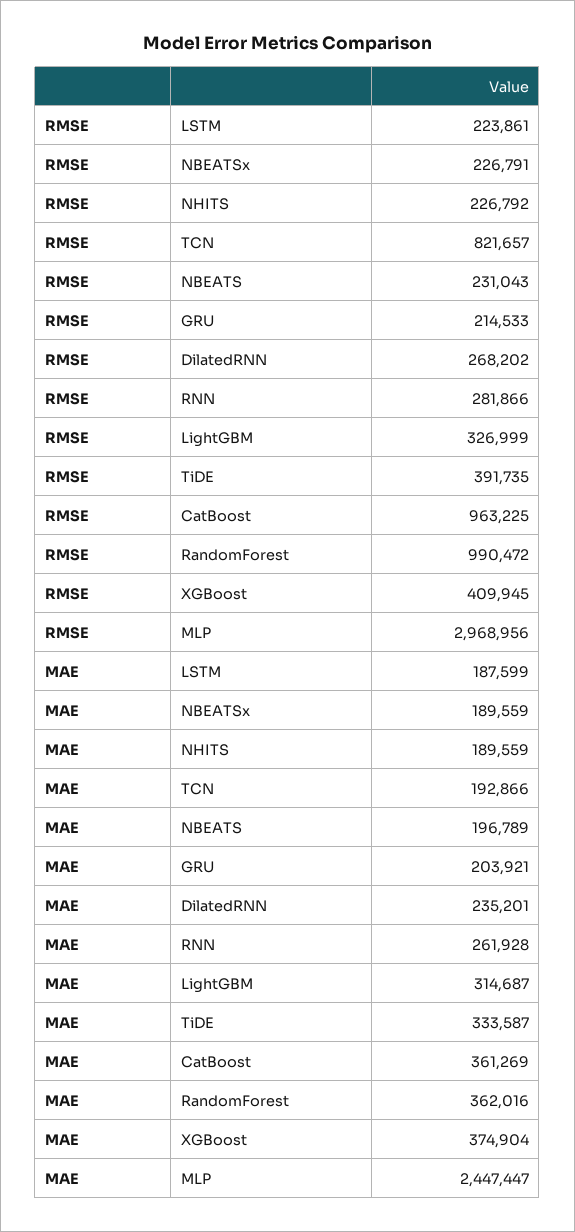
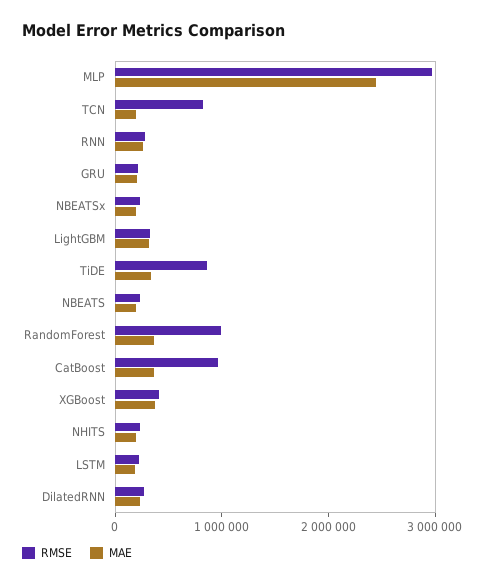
RMSE, TiDE: 391735 -> 800000

